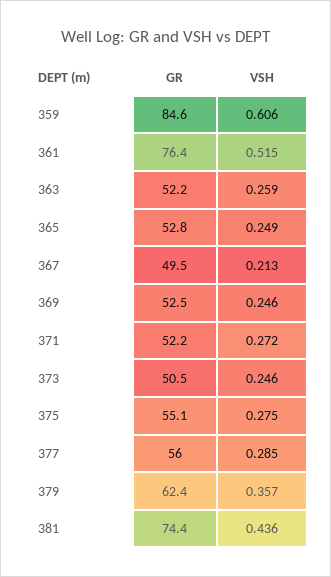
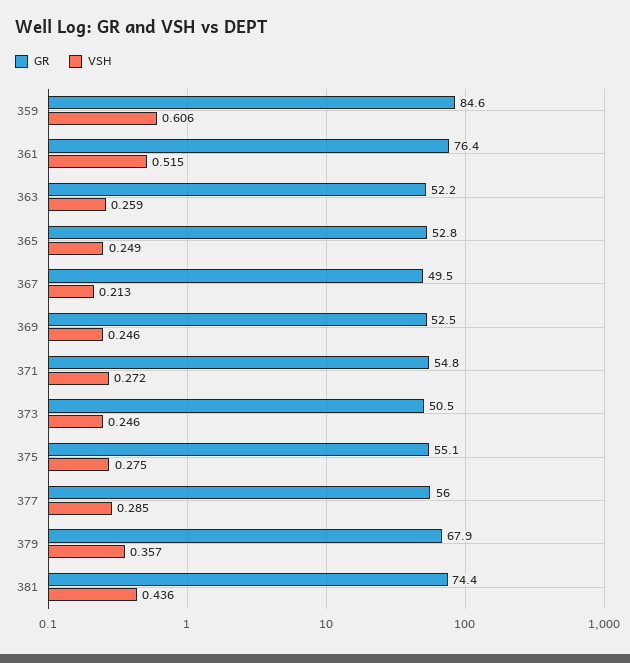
GR, 371: 52.2 -> 54.8
GR, 379: 62.4 -> 67.9

